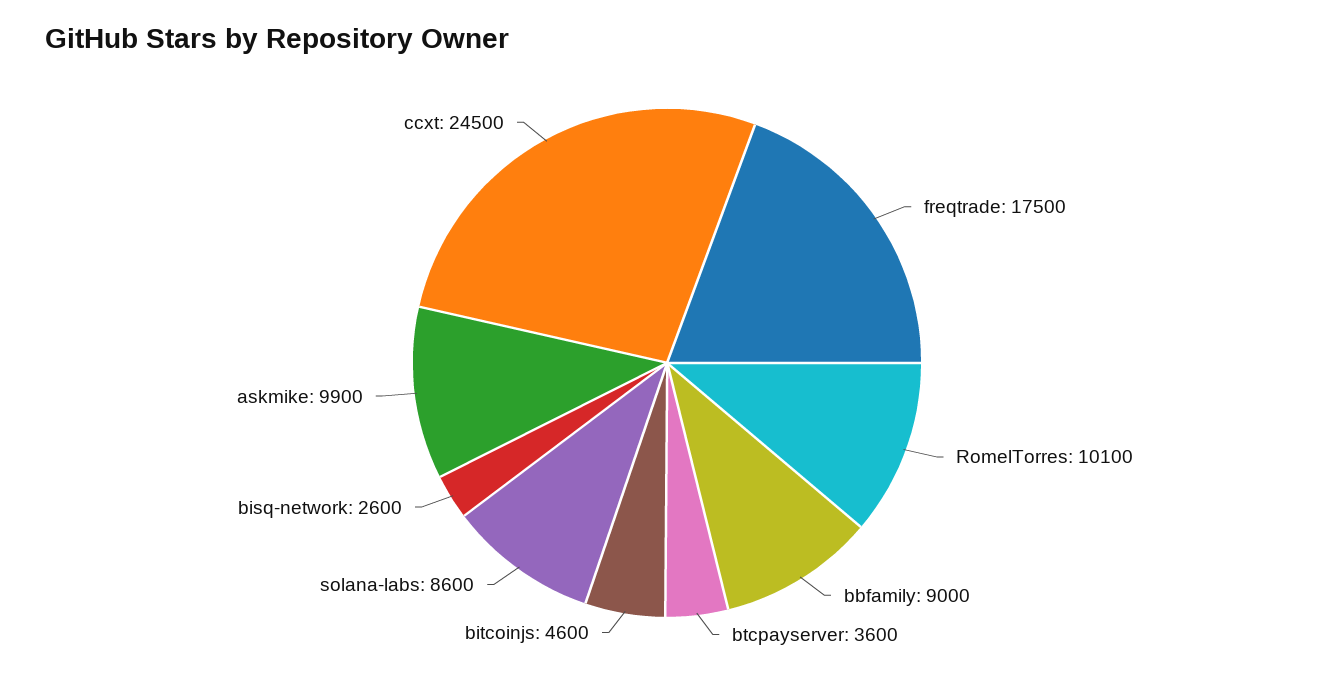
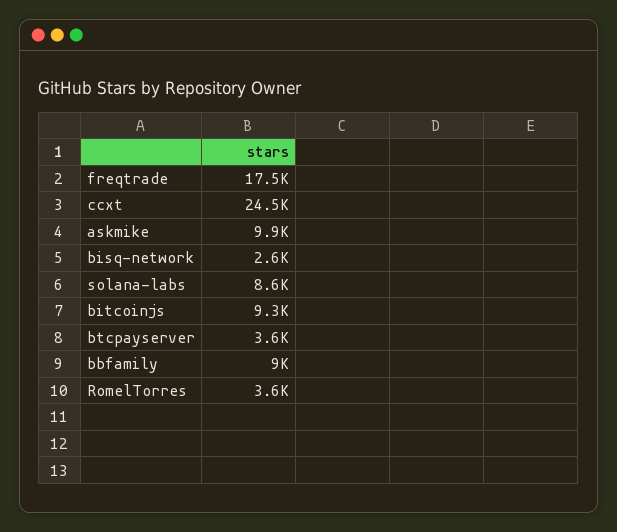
RomelTorres: 10100 -> 3600
bitcoinjs: 4600 -> 9300

